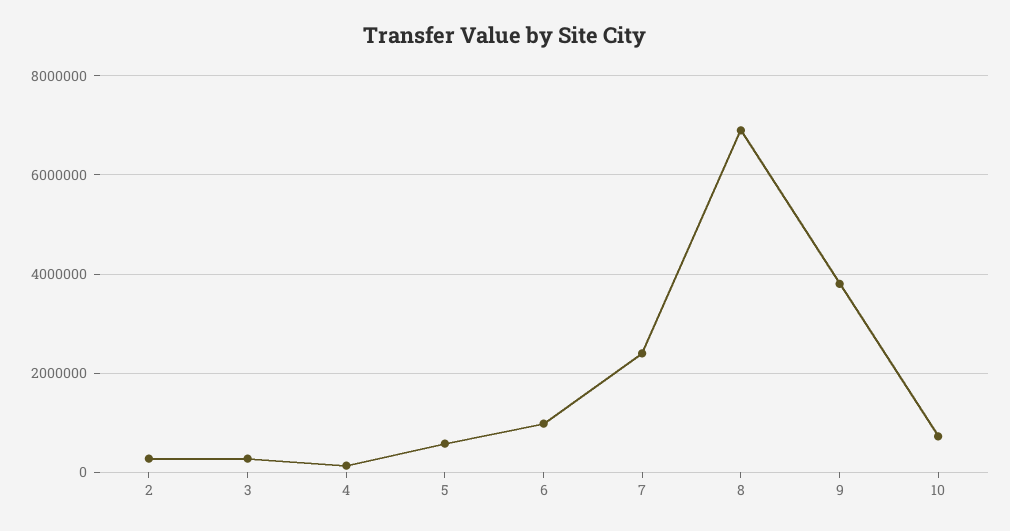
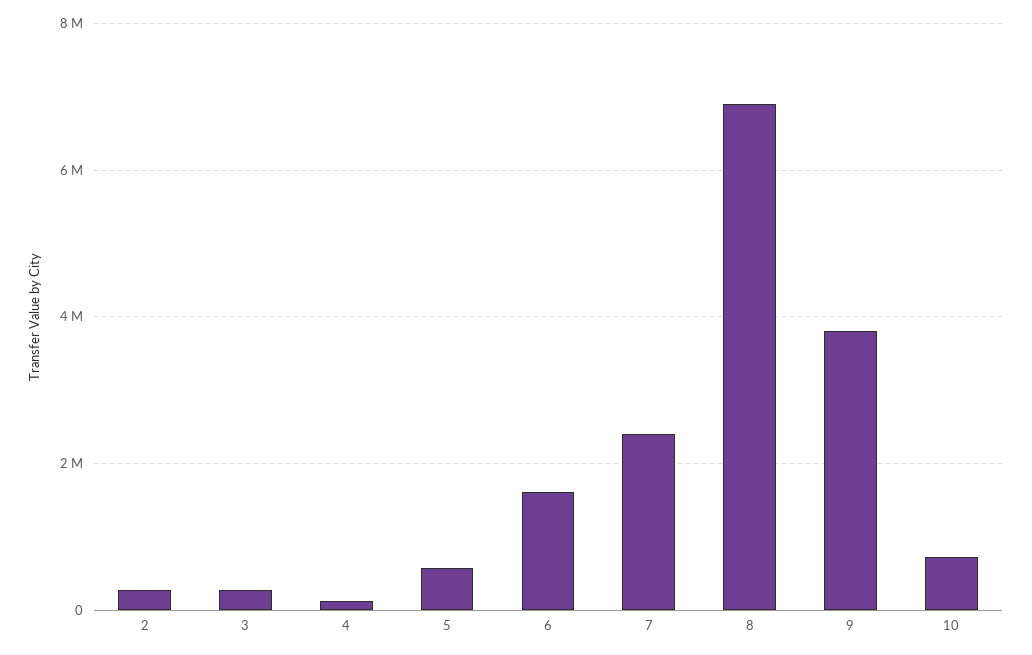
6: 1000000 -> 1600000

